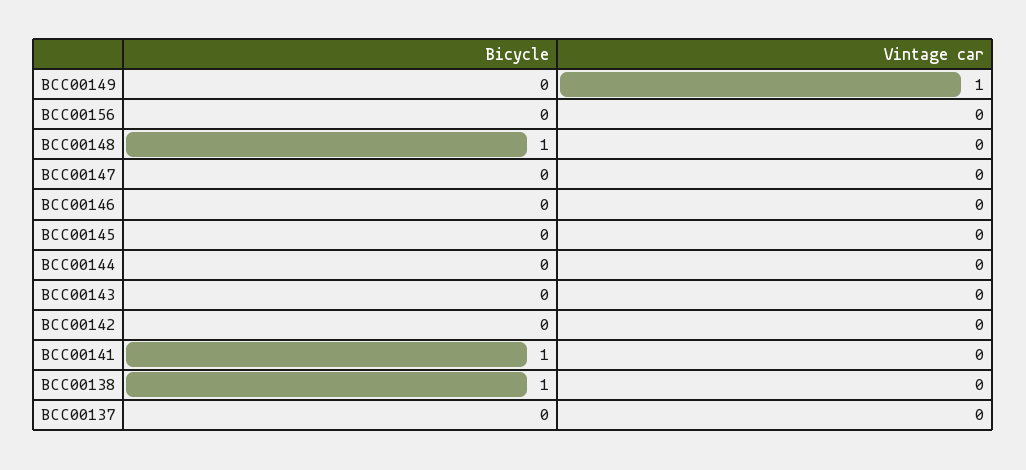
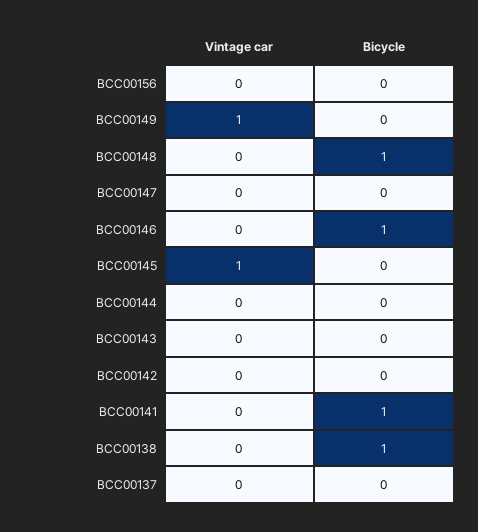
Bicycle, BCC00146: 0 -> 1
Vintage car, BCC00145: 0 -> 1

